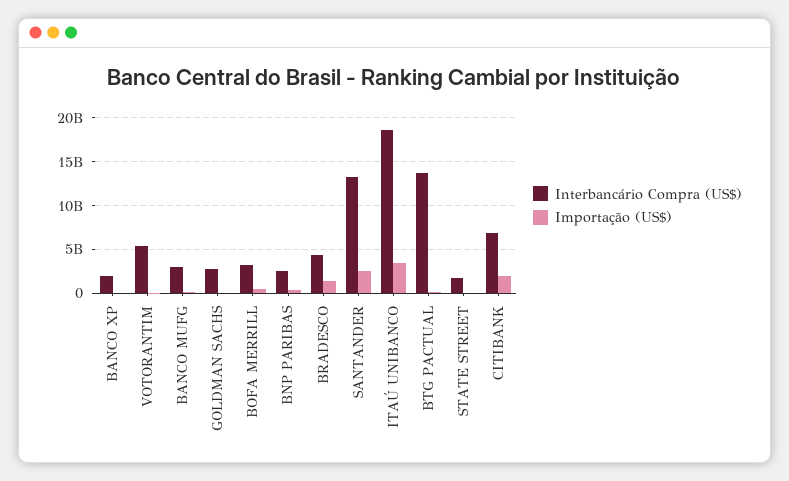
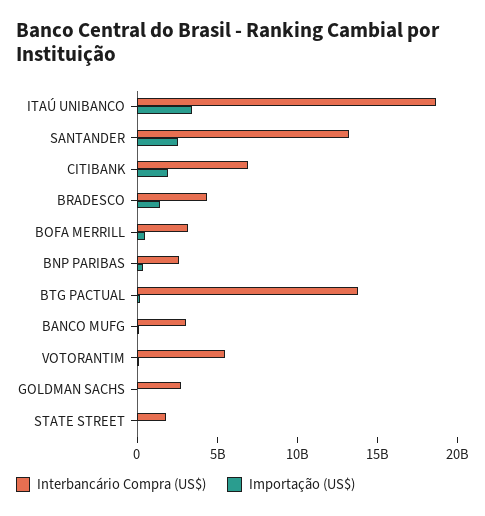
Interbancário Compra (US$), BANCO XP: 2000000000 -> none
Importação (US$), BANCO XP: 0 -> none

